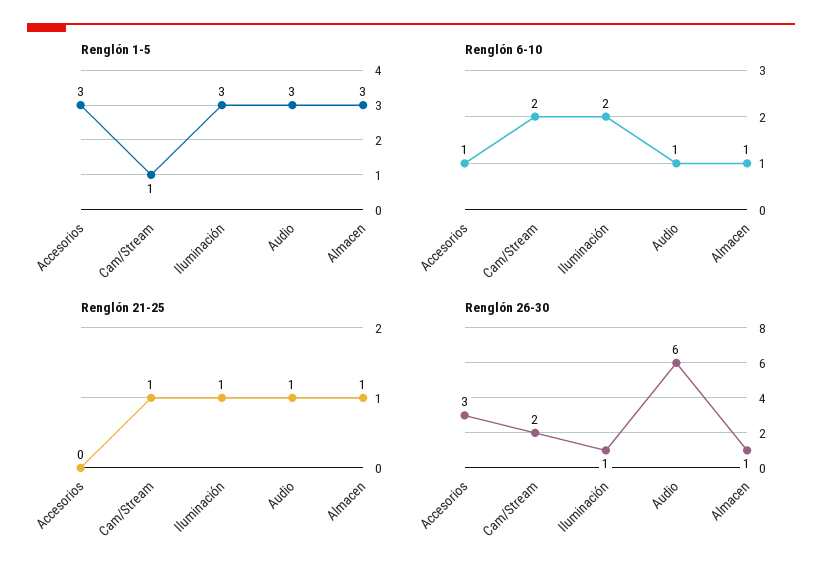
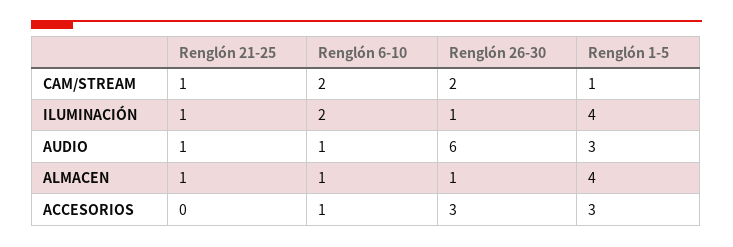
Renglón 1-5, Iluminación: 3 -> 4
Renglón 1-5, Almacen: 3 -> 4

